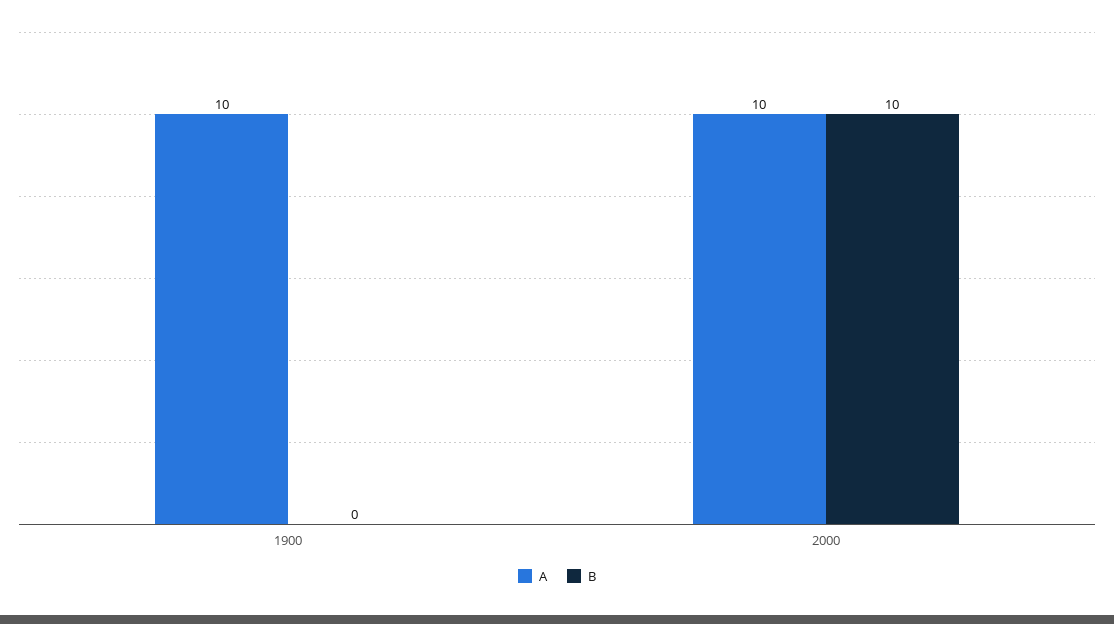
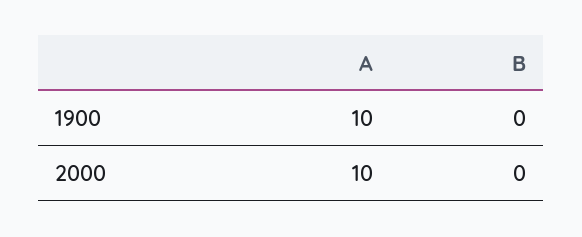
B, 2000: 10 -> 0

